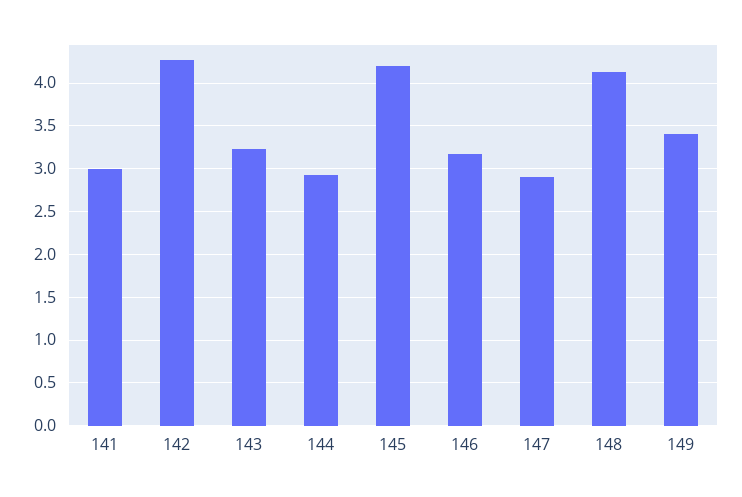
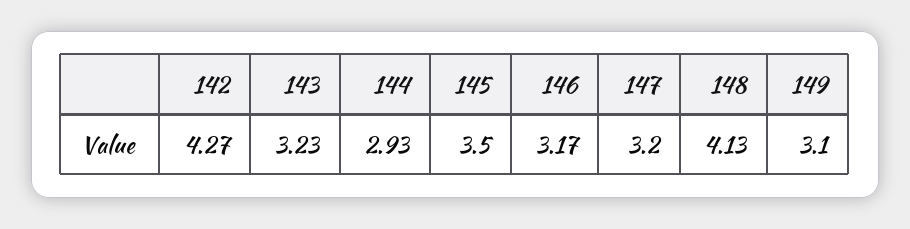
141: 3 -> none
145: 4.2 -> 3.5
147: 2.9 -> 3.2
149: 3.4 -> 3.1

